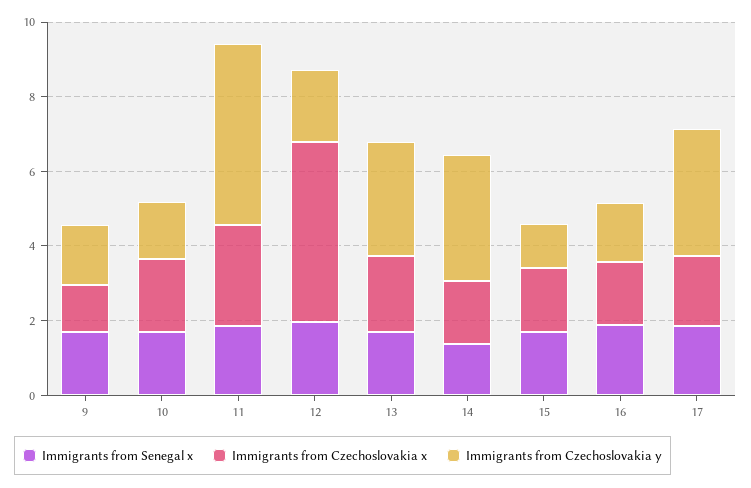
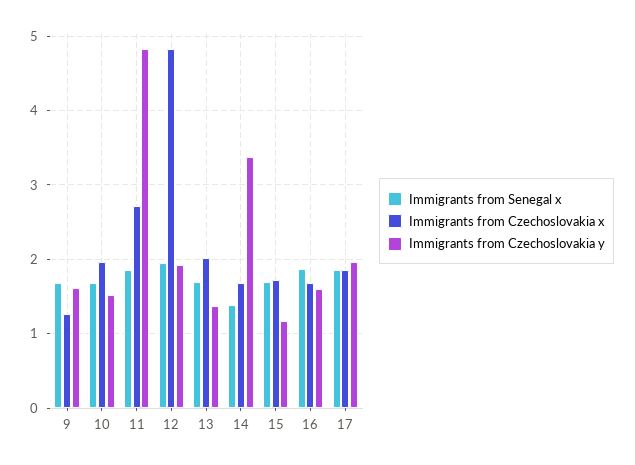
Immigrants from Czechoslovakia y, 13: 3 -> 1.4
Immigrants from Czechoslovakia y, 17: 3.5 -> 2

